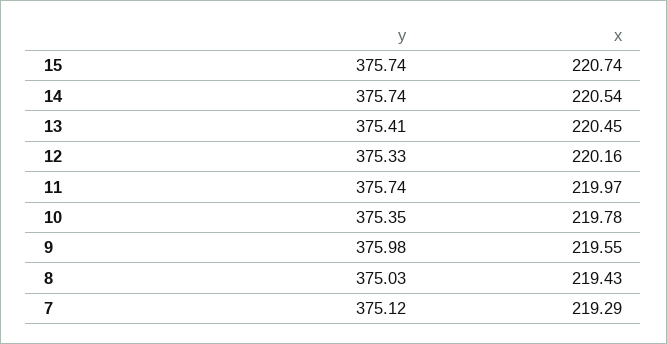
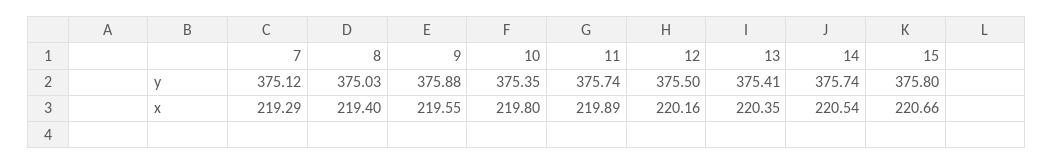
y, 15: 375.74 -> 375.8
x, 15: 220.74 -> 220.66
x, 13: 220.45 -> 220.35
y, 12: 375.33 -> 375.5
x, 11: 219.97 -> 219.89
x, 10: 219.78 -> 219.8
y, 9: 375.98 -> 375.88
x, 8: 219.43 -> 219.4

